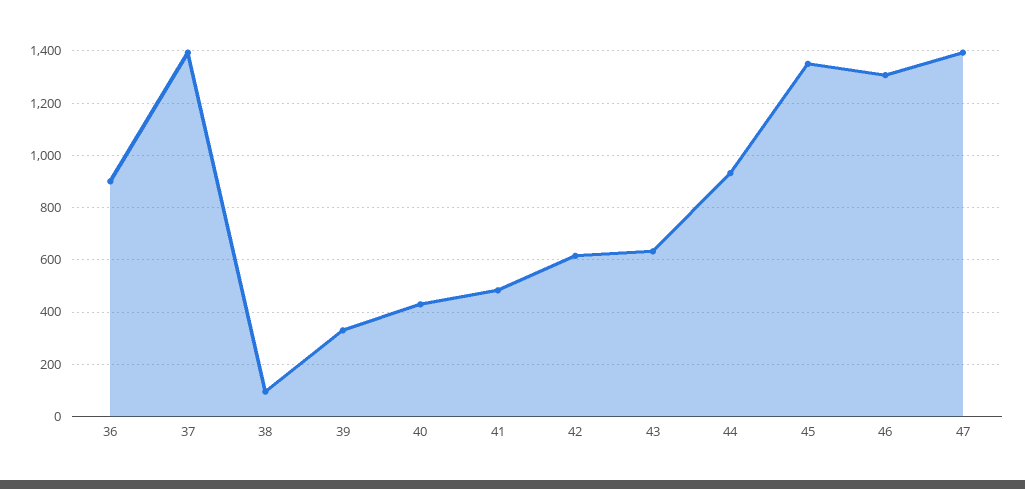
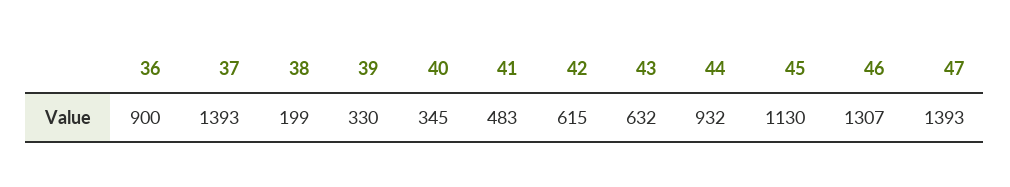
38: 100 -> 199
40: 425 -> 345
45: 1350 -> 1130

